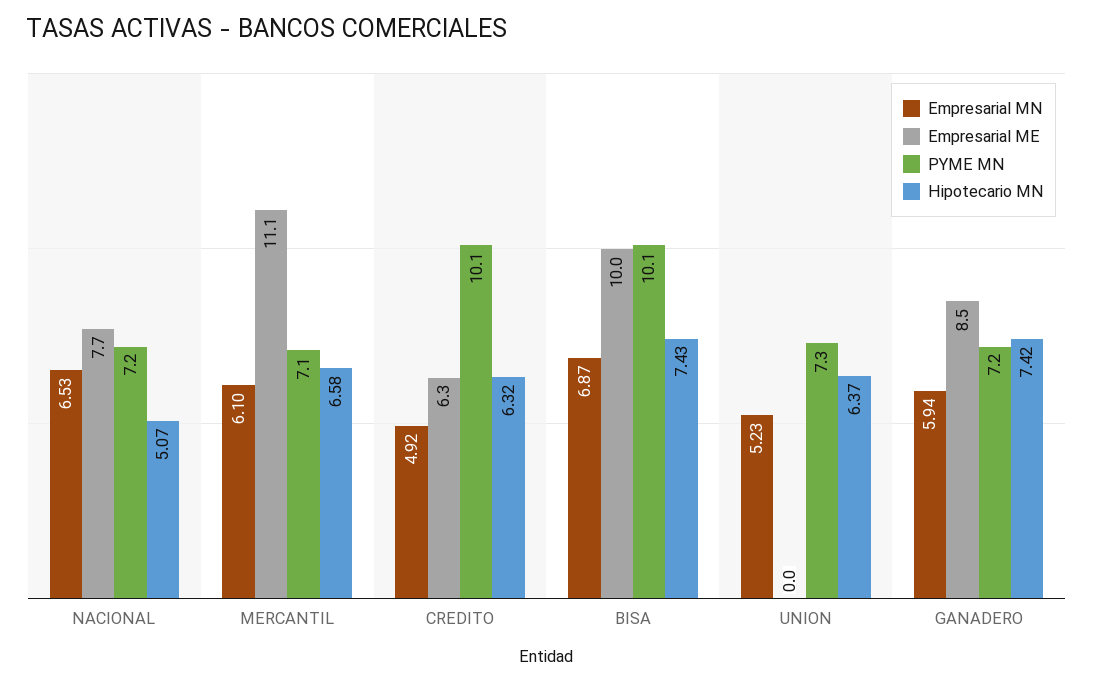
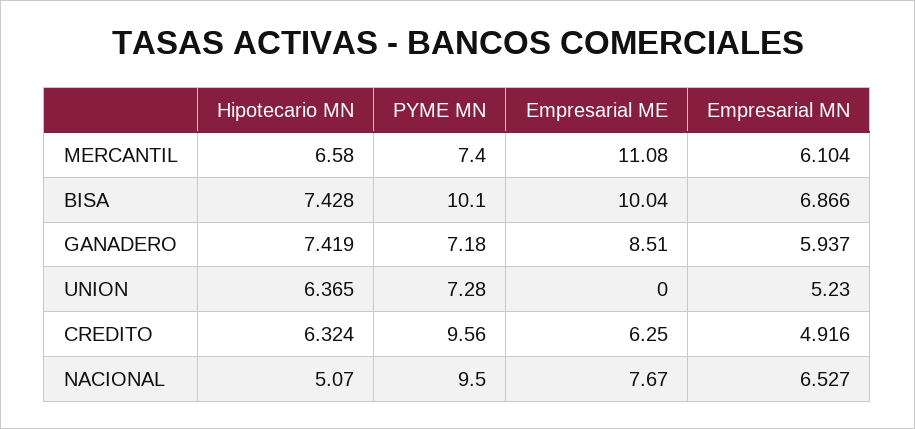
PYME MN, NACIONAL: 7.2 -> 9.5
PYME MN, MERCANTIL: 7.1 -> 7.4
PYME MN, CREDITO: 10.1 -> 9.56

